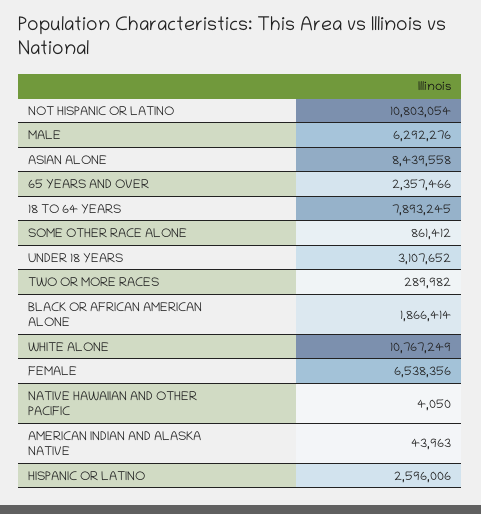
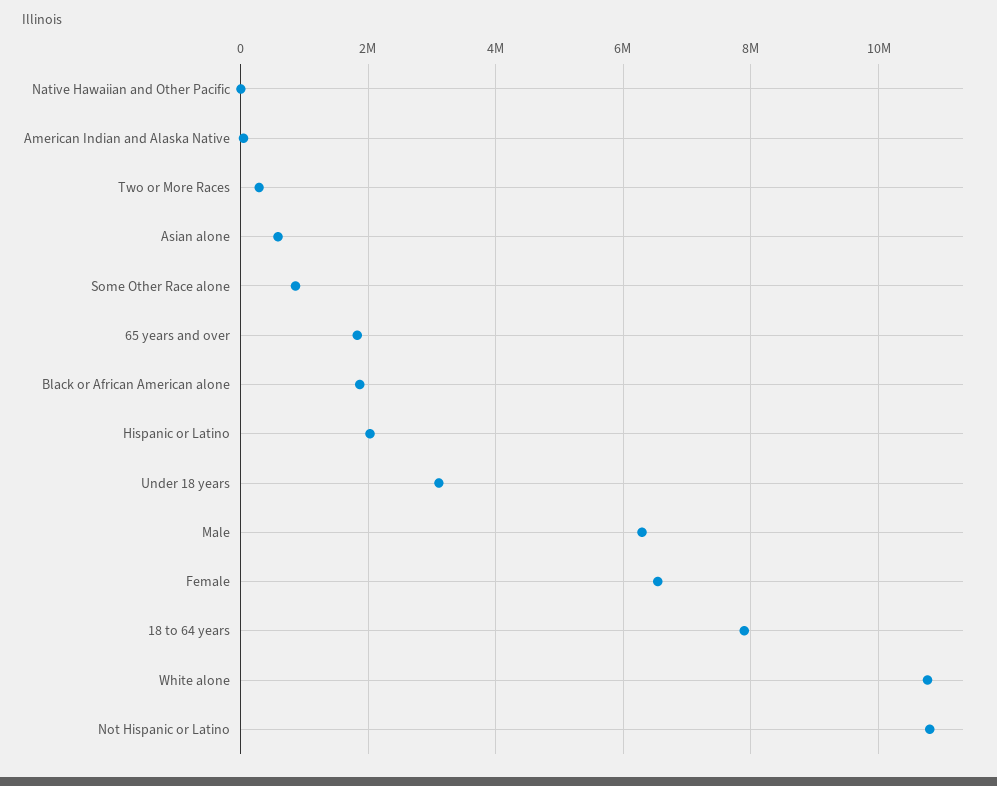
ASIAN ALONE: 8439558 -> 600000
65 YEARS AND OVER: 2357466 -> 1800000
HISPANIC OR LATINO: 2596006 -> 2000000

